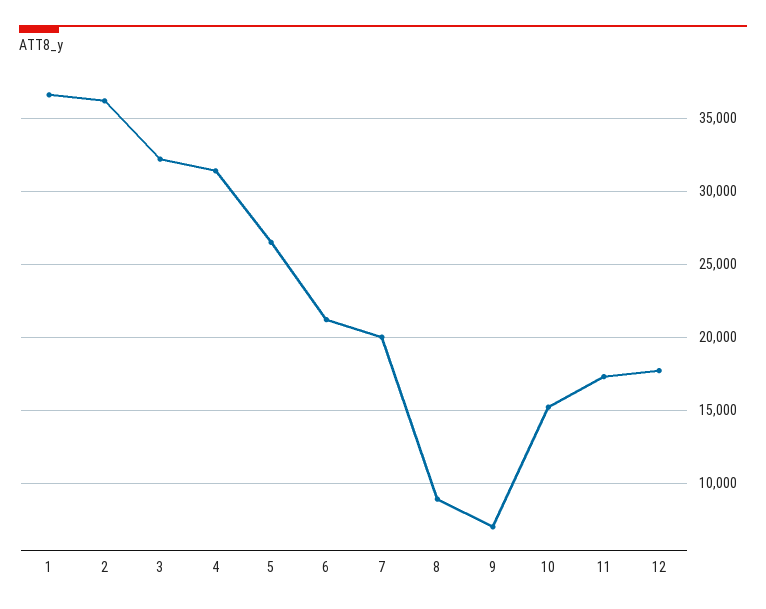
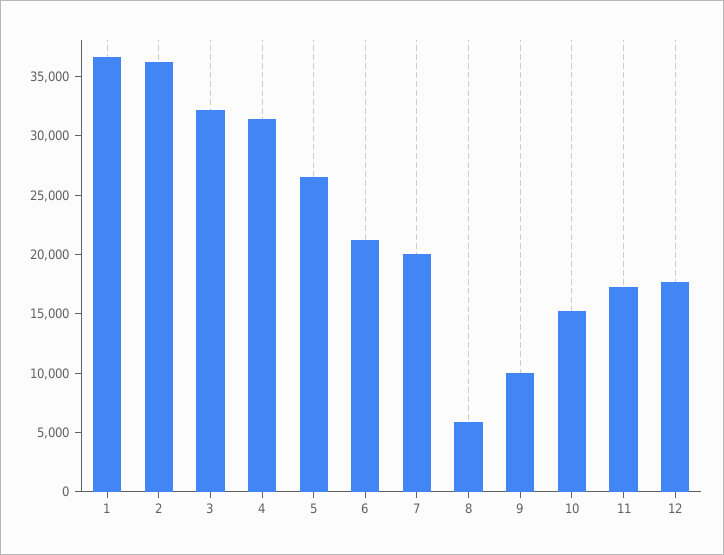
8: 9000 -> 6000
9: 7000 -> 10000

